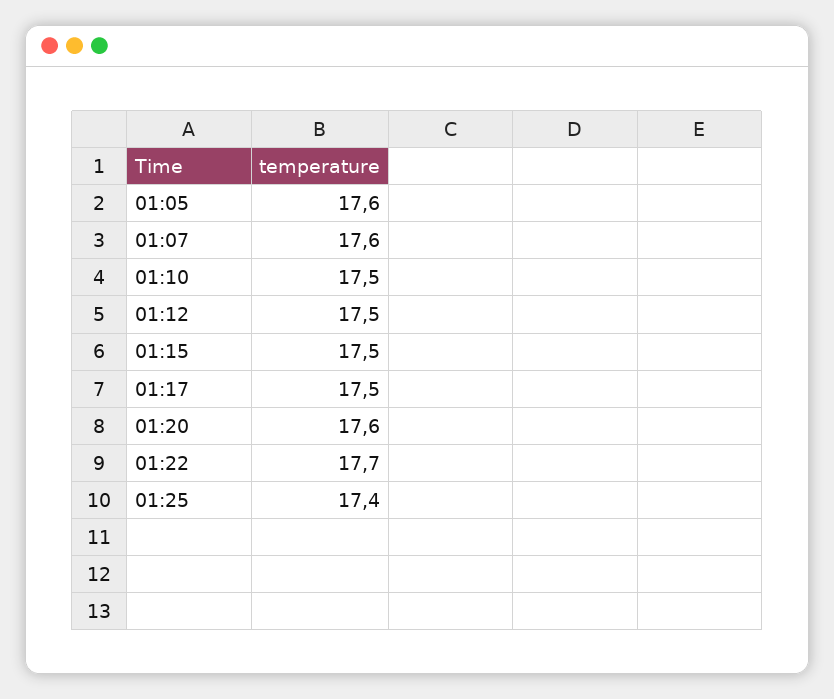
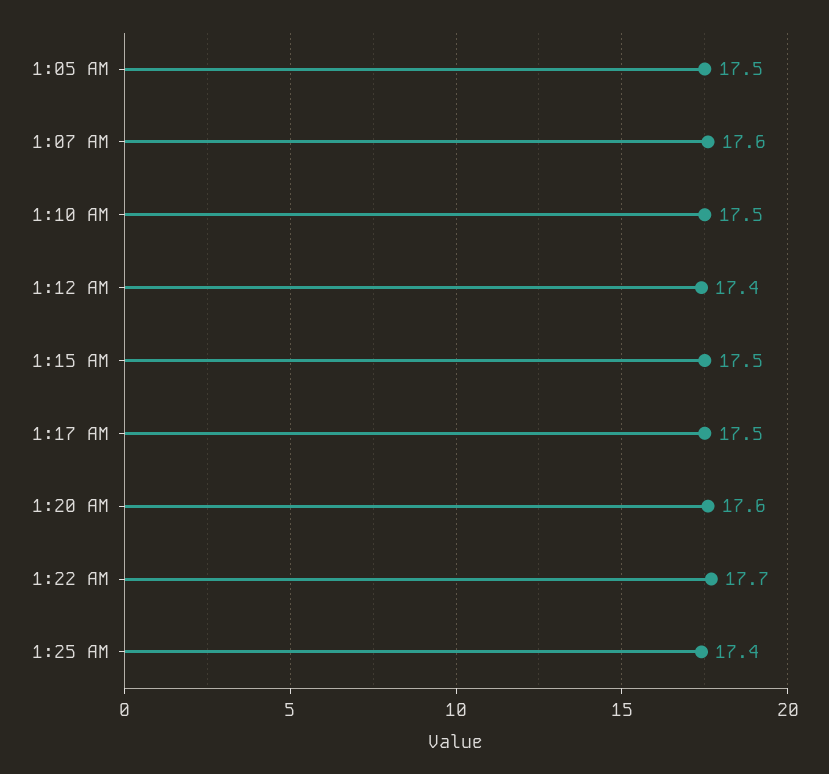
01:05: 17.6 -> 17.5
01:12: 17.5 -> 17.4

